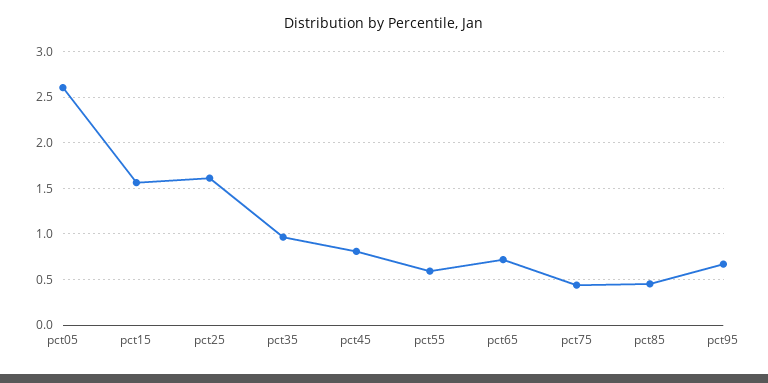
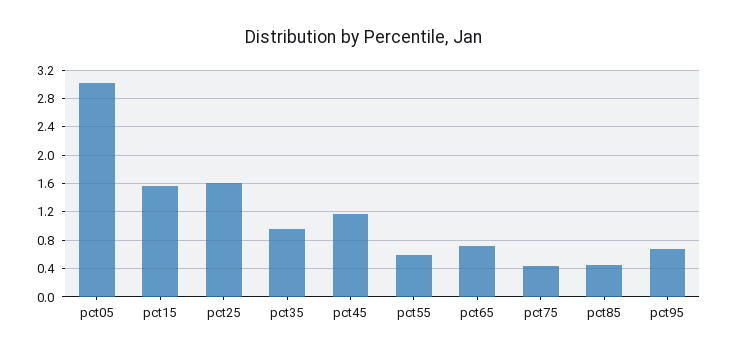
pct05: 2.6 -> 3
pct45: 0.8 -> 1.2

